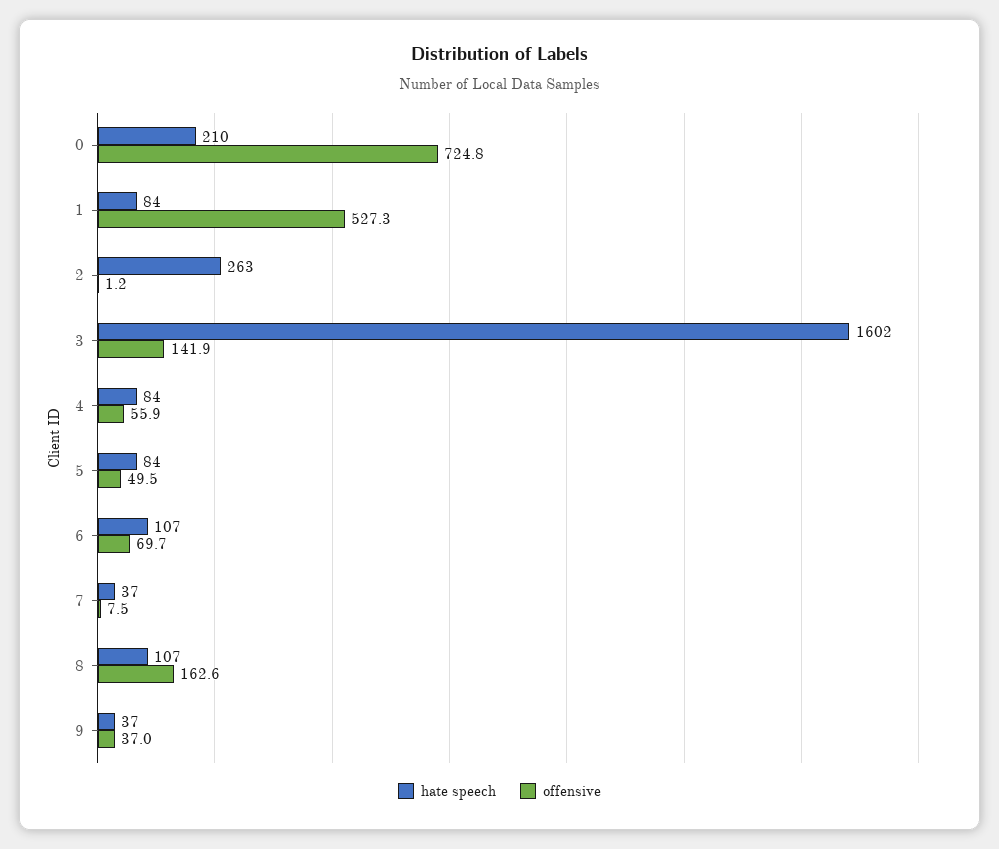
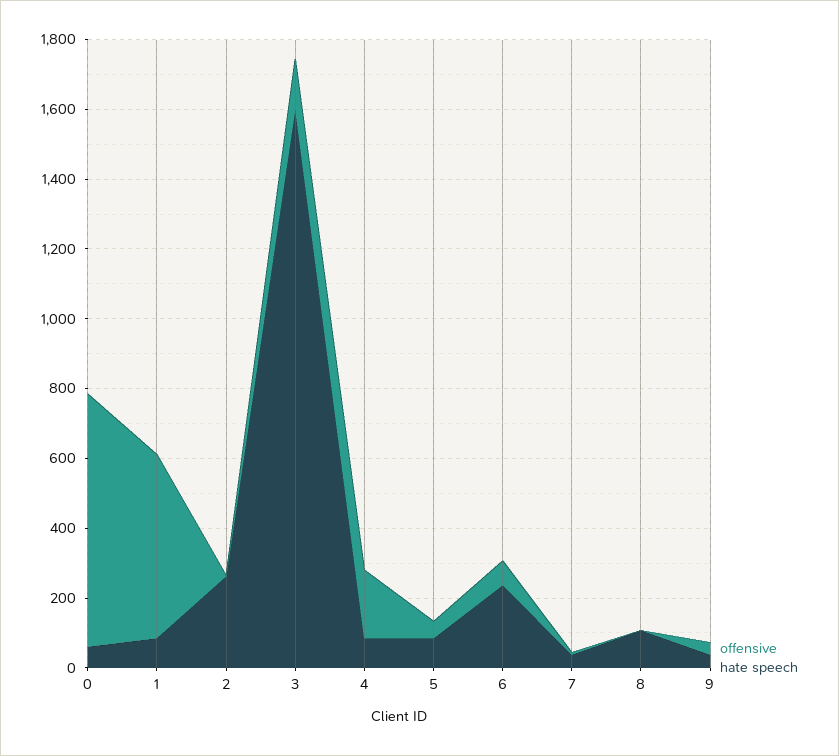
hate speech, 0: 210 -> 50
offensive, 4: 55.9 -> 200
hate speech, 6: 107 -> 250
offensive, 8: 162.6 -> 0

